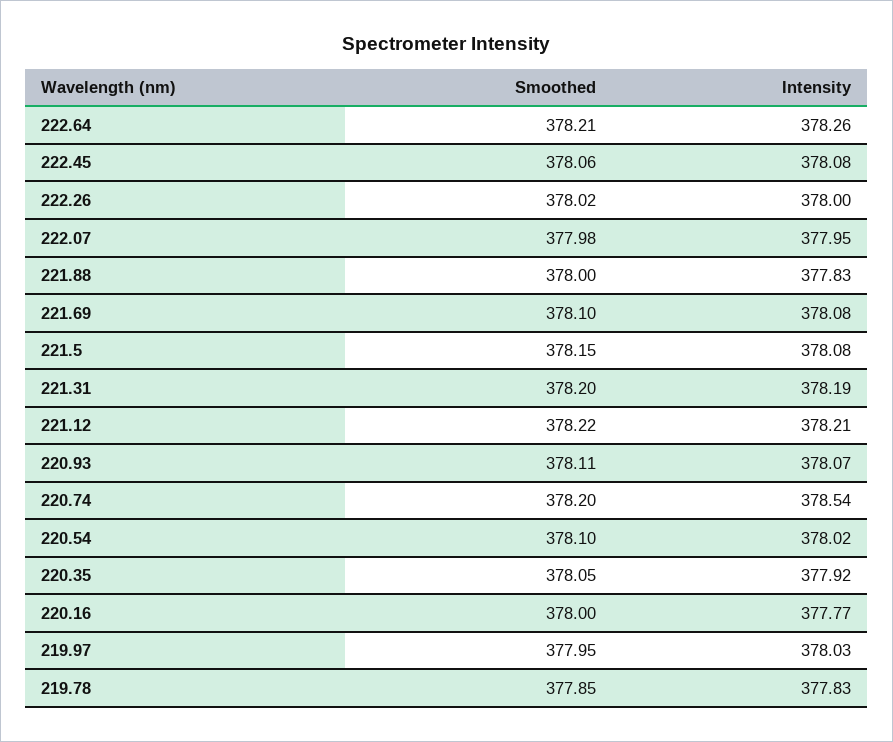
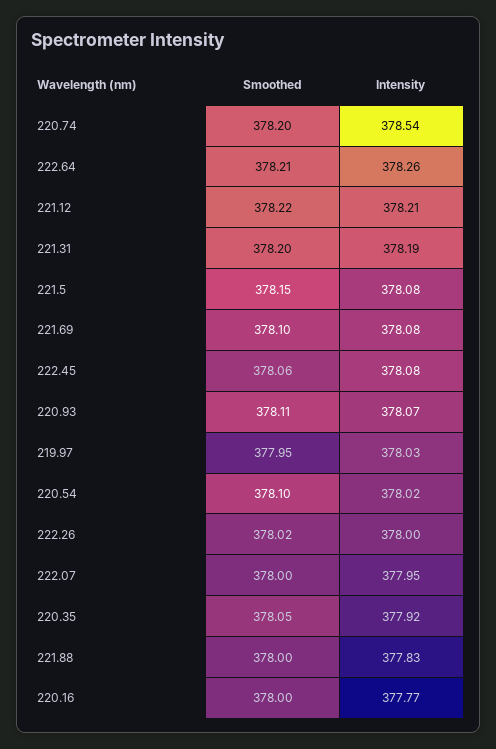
Smoothed, 222.07: 377.98 -> 378
Smoothed, 219.78: 377.85 -> none
Intensity, 219.78: 377.83 -> none

